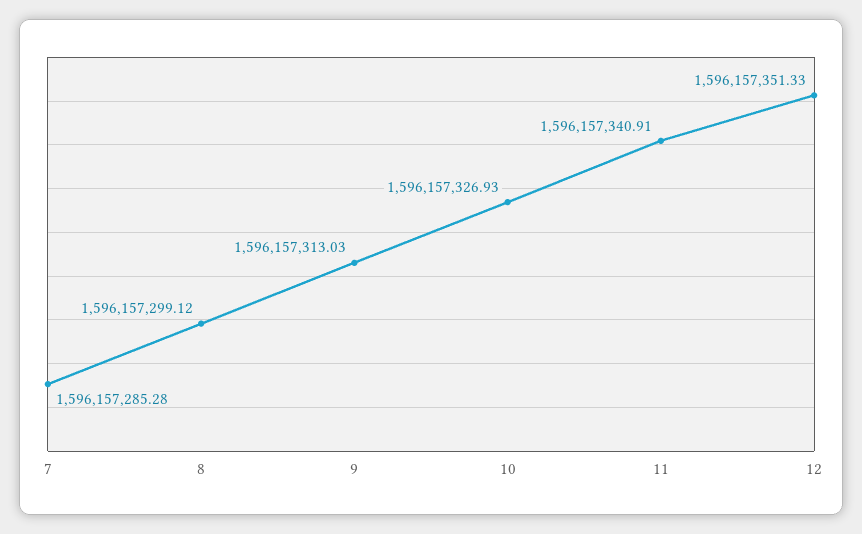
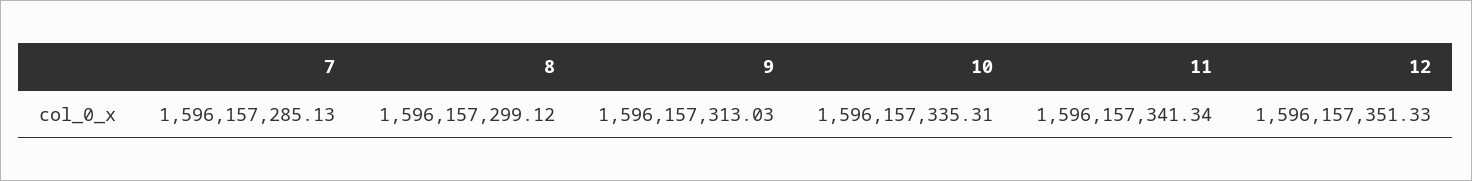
7: 1596157285.28 -> 1596157285.13
10: 1596157326.93 -> 1596157335.31
11: 1596157340.91 -> 1596157341.34

